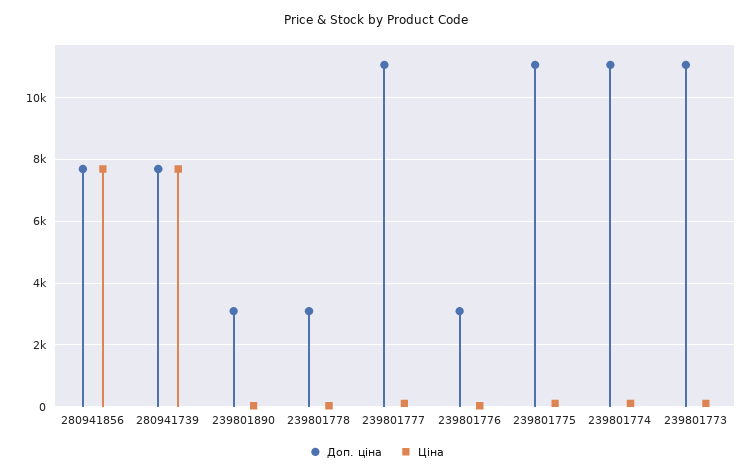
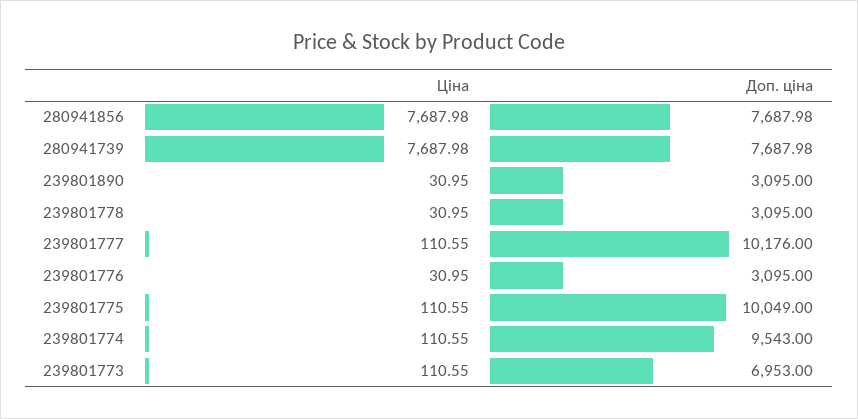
Доп. ціна, 239801777: 11000 -> 10176
Доп. ціна, 239801775: 11000 -> 10049
Доп. ціна, 239801774: 11000 -> 9543
Доп. ціна, 239801773: 11000 -> 6953

